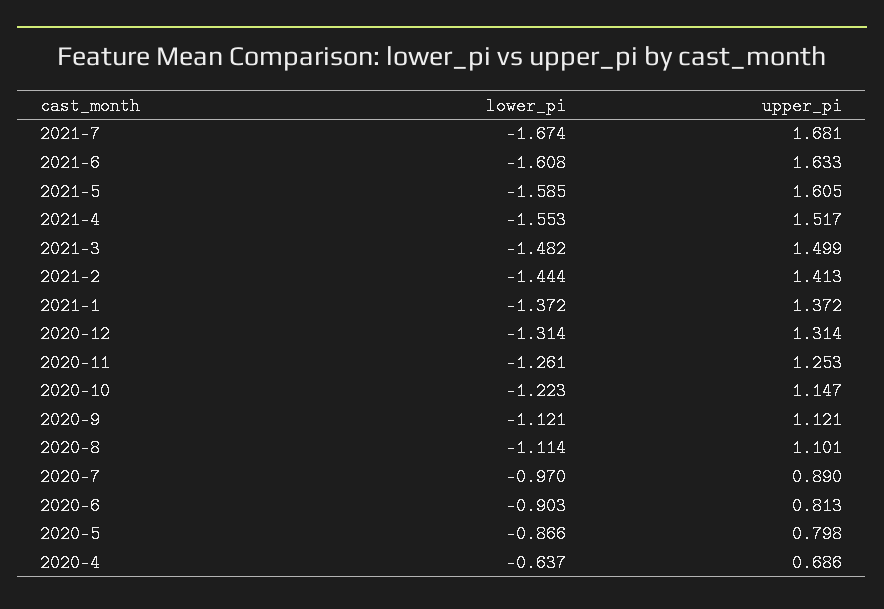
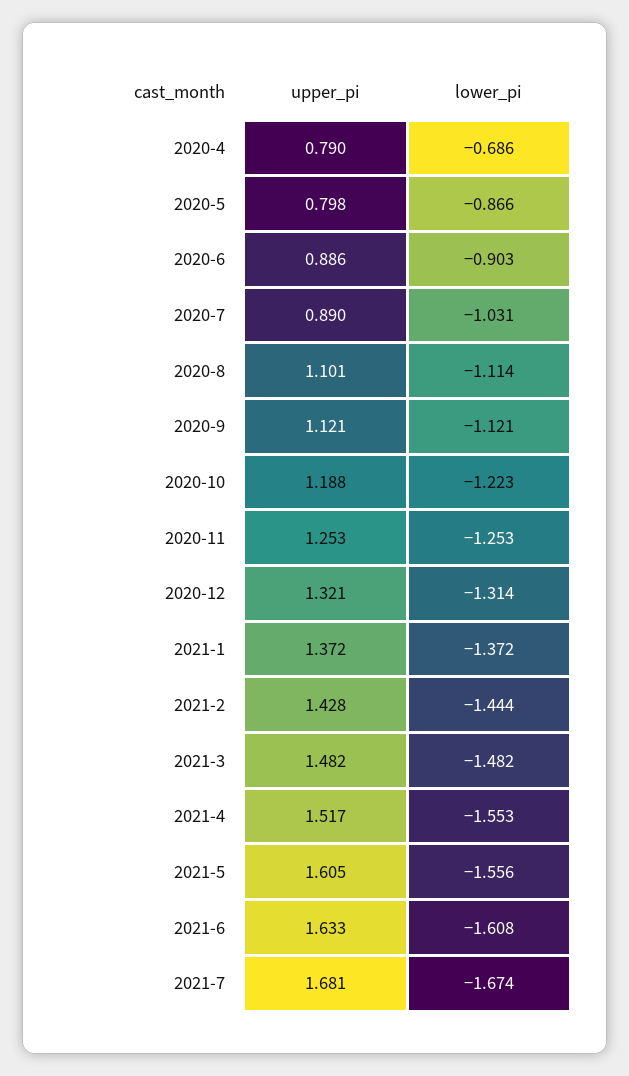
lower_pi, 2021-5: -1.585 -> -1.556
upper_pi, 2021-3: 1.499 -> 1.482
upper_pi, 2021-2: 1.413 -> 1.428
upper_pi, 2020-12: 1.314 -> 1.321
lower_pi, 2020-11: -1.261 -> -1.253
upper_pi, 2020-10: 1.147 -> 1.188
lower_pi, 2020-7: -0.97 -> -1.031
upper_pi, 2020-6: 0.813 -> 0.886
lower_pi, 2020-4: -0.637 -> -0.686
upper_pi, 2020-4: 0.686 -> 0.79

